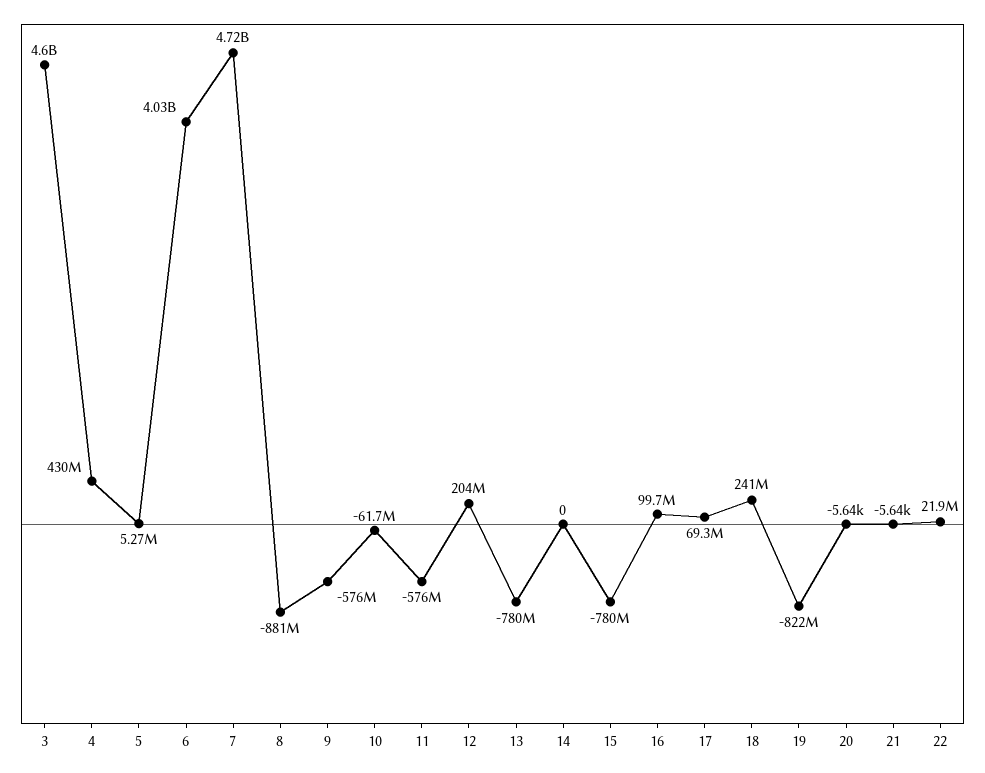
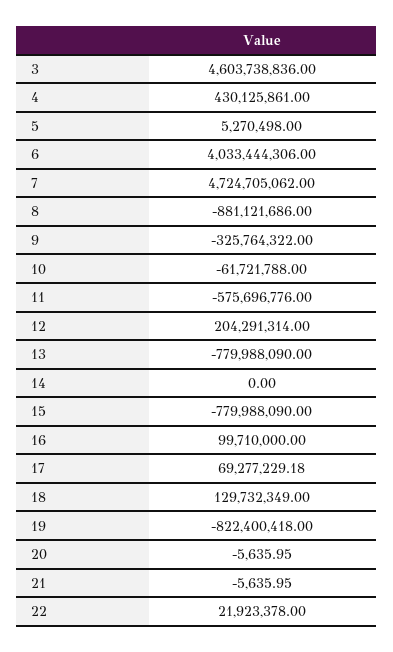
9: -576000000 -> -325764322
18: 241000000 -> 129732349

